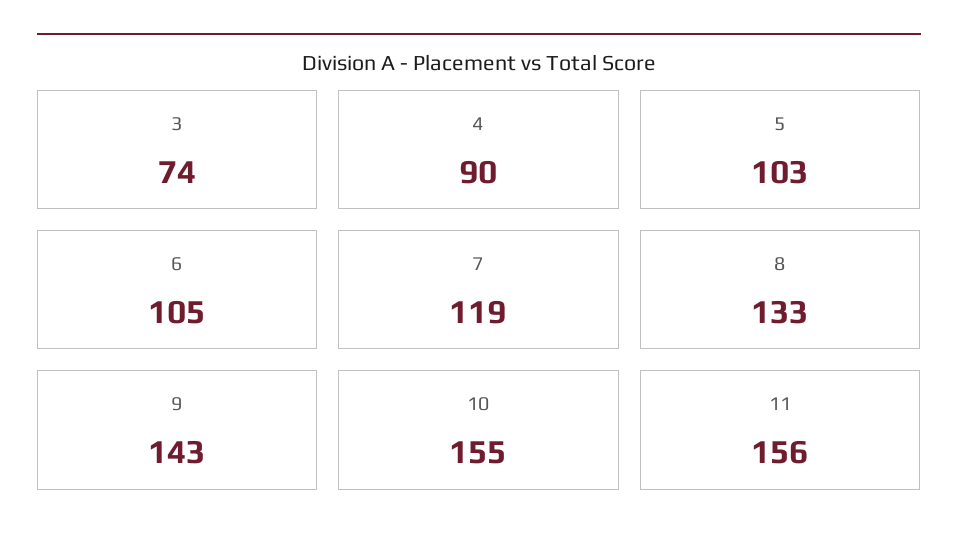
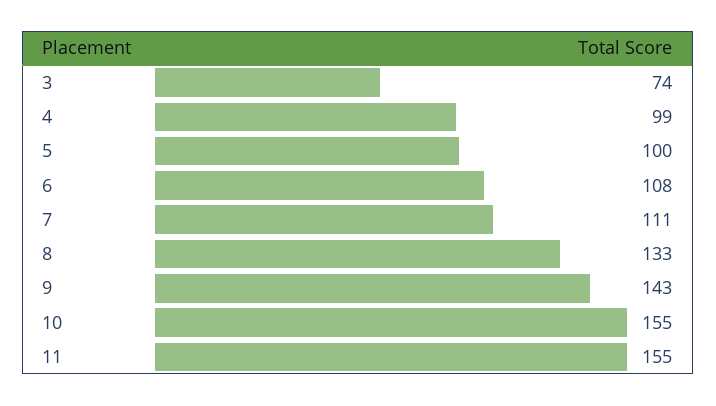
4: 90 -> 99
5: 103 -> 100
6: 105 -> 108
7: 119 -> 111
11: 156 -> 155

